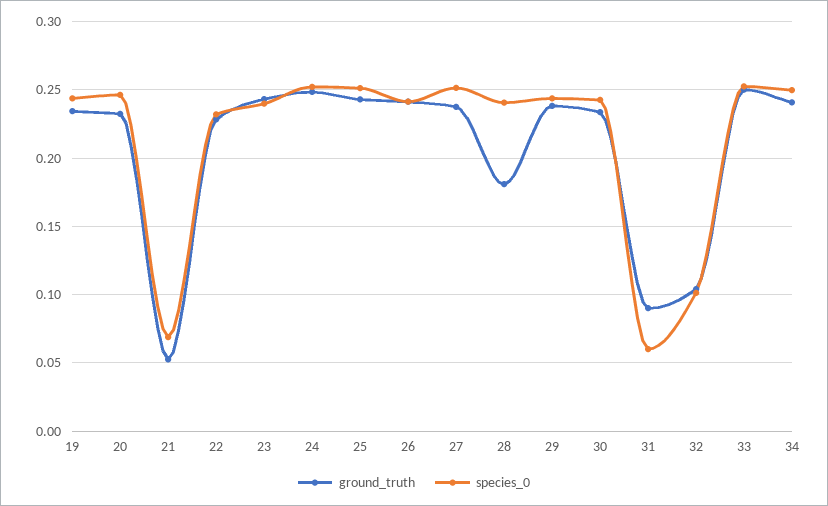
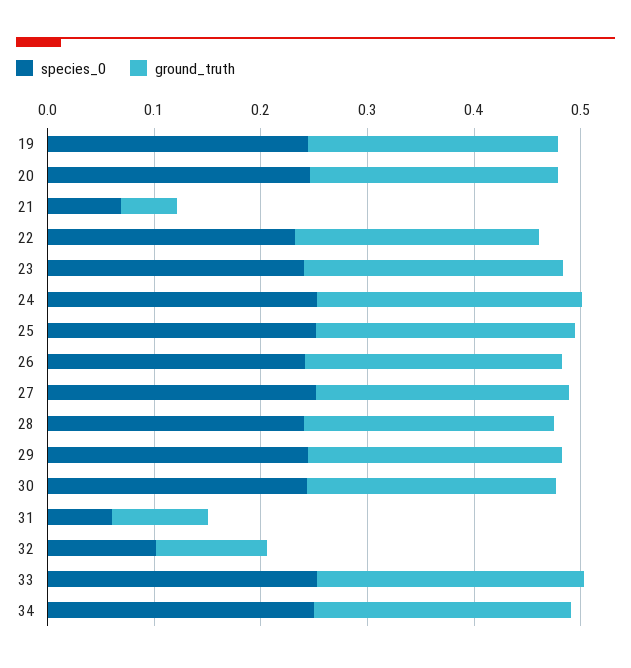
ground_truth, 28: 0.18 -> 0.24

